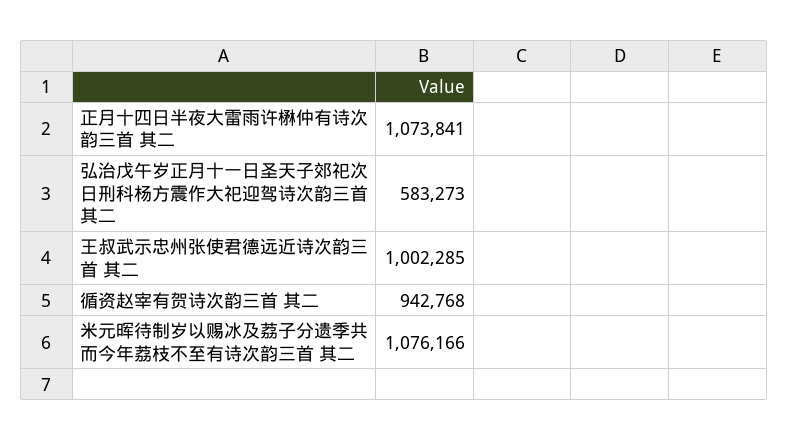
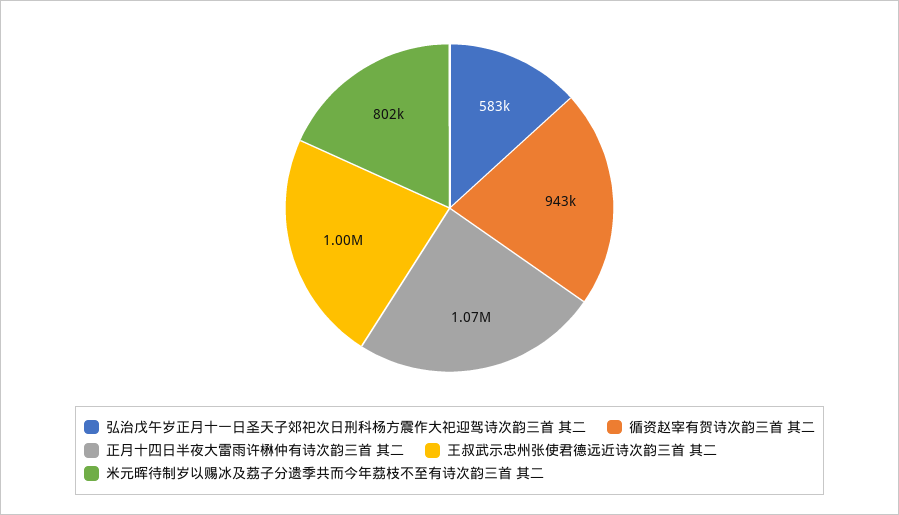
米元晖待制岁以赐冰及荔子分遗季共而今年荔枝不至有诗次韵三首 其二: 1076166 -> 802000

